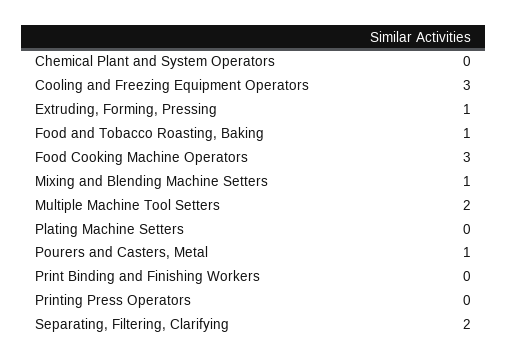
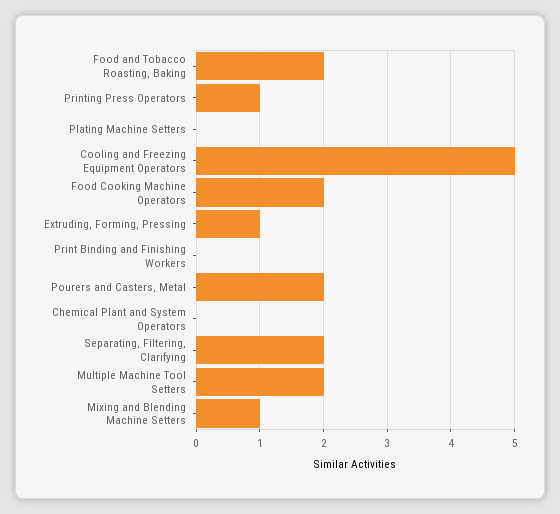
Cooling and Freezing Equipment Operators: 3 -> 5
Food and Tobacco Roasting, Baking: 1 -> 2
Food Cooking Machine Operators: 3 -> 2
Pourers and Casters, Metal: 1 -> 2
Printing Press Operators: 0 -> 1

